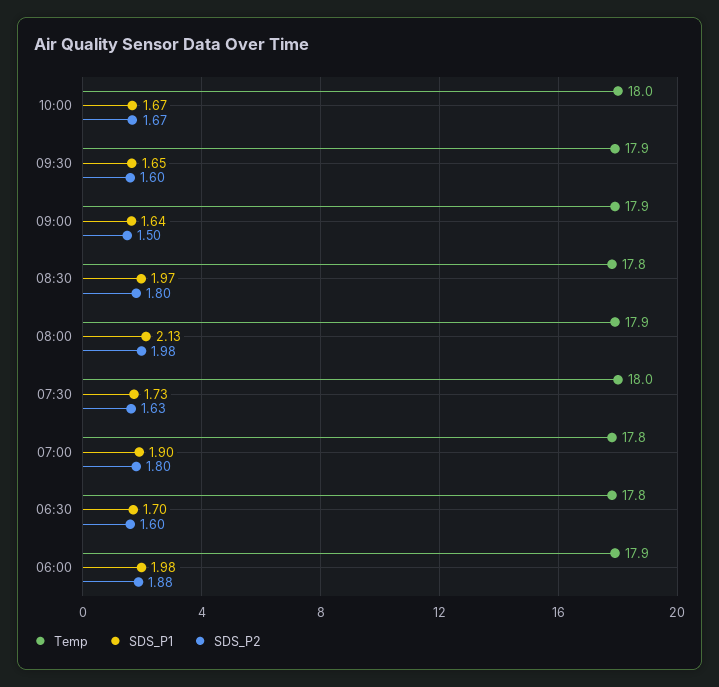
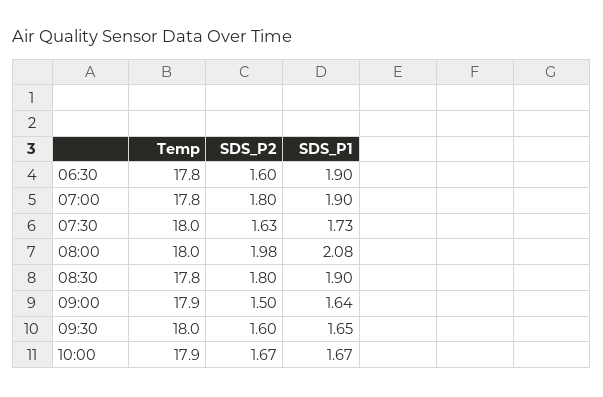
Temp, 10:00: 18 -> 17.9
Temp, 09:30: 17.9 -> 18
SDS_P1, 08:30: 1.97 -> 1.9
Temp, 08:00: 17.9 -> 18
SDS_P1, 08:00: 2.13 -> 2.08
SDS_P1, 06:30: 1.7 -> 1.9
Temp, 06:00: 17.9 -> none
SDS_P1, 06:00: 1.98 -> none
SDS_P2, 06:00: 1.88 -> none

